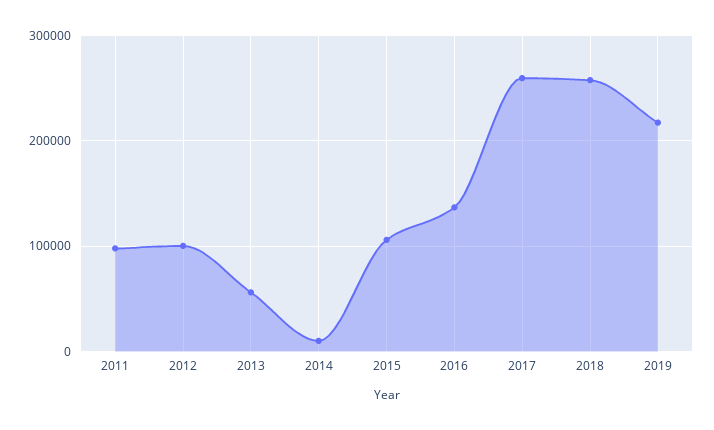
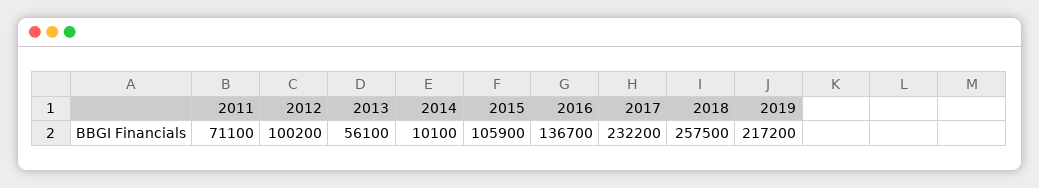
2011: 100000 -> 71100
2017: 260000 -> 232200

